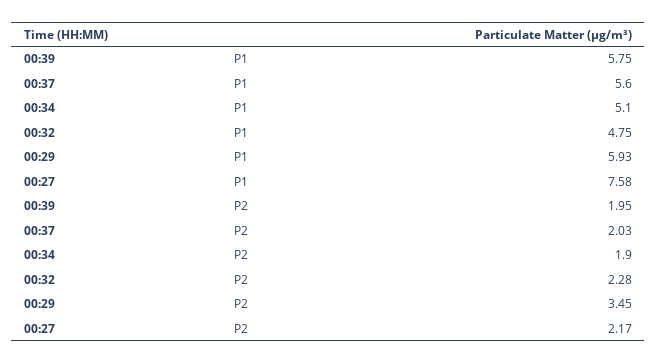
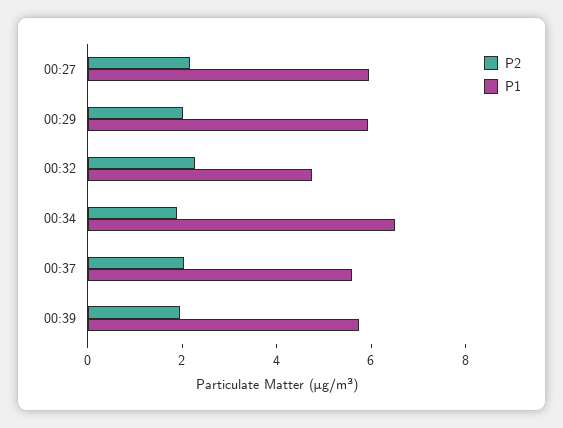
P1, 00:34: 5.1 -> 6.5
P1, 00:27: 7.58 -> 6
P2, 00:29: 3.45 -> 2

